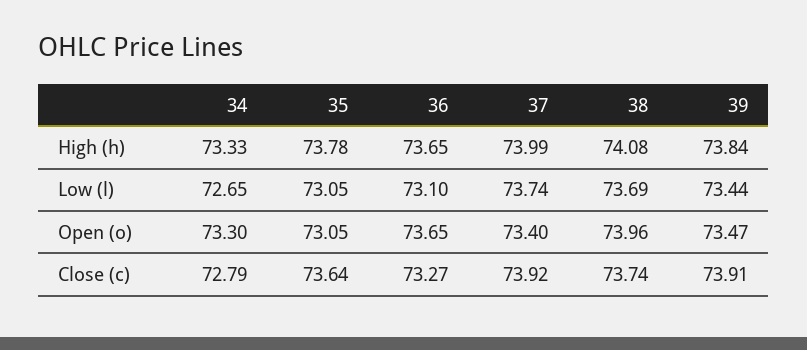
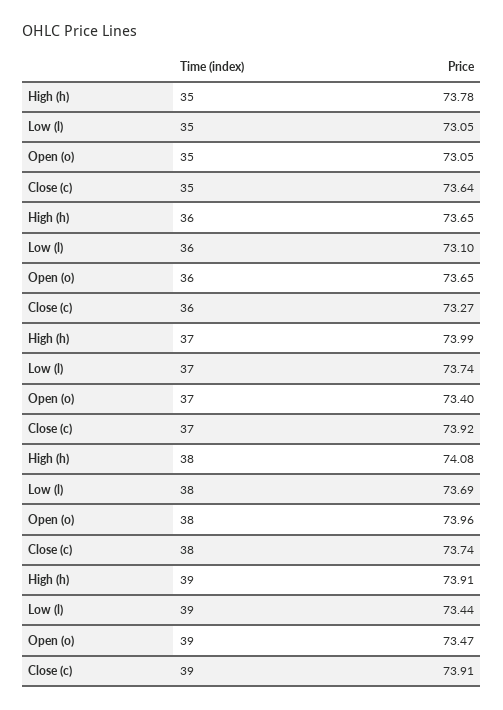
34, High (h): 73.33 -> none
39, High (h): 73.84 -> 73.91
34, Low (l): 72.65 -> none
34, Open (o): 73.3 -> none
34, Close (c): 72.79 -> none

